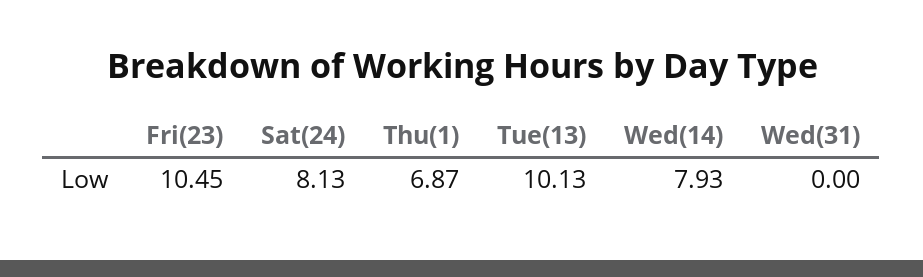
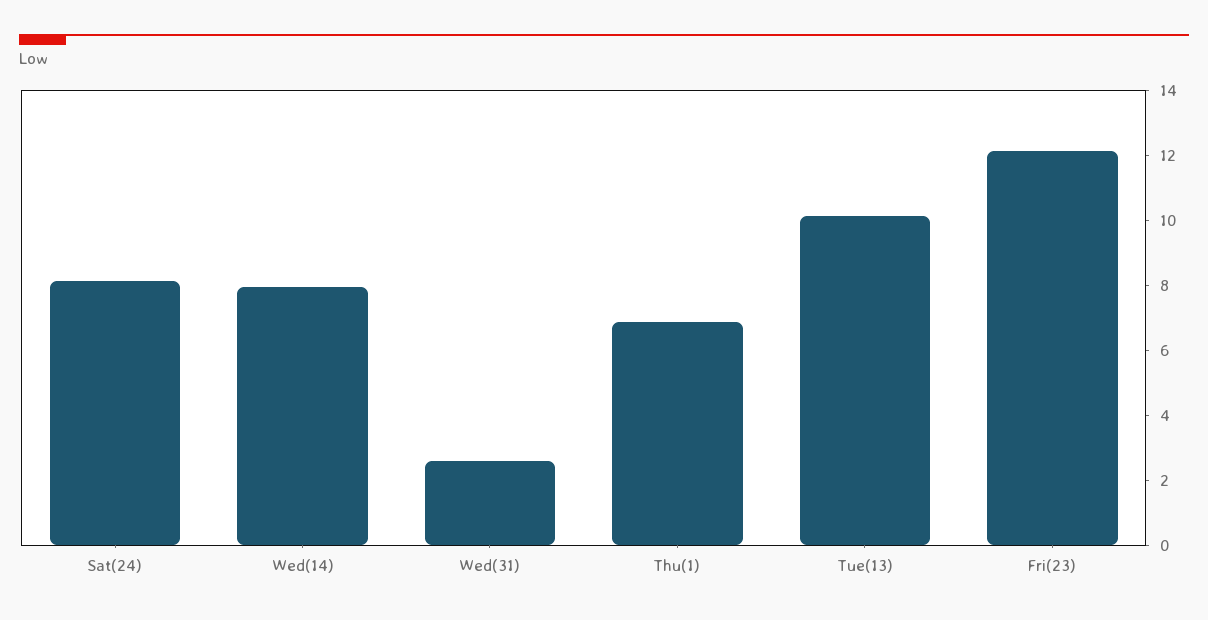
Fri(23): 10.45 -> 12
Wed(31): 0 -> 2.5

